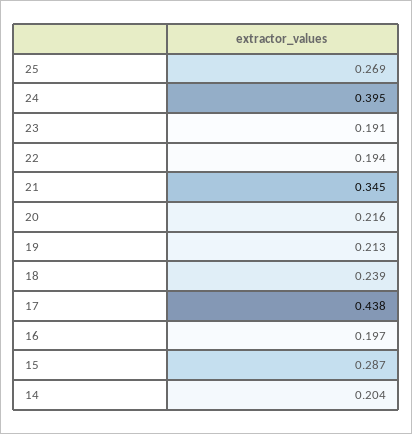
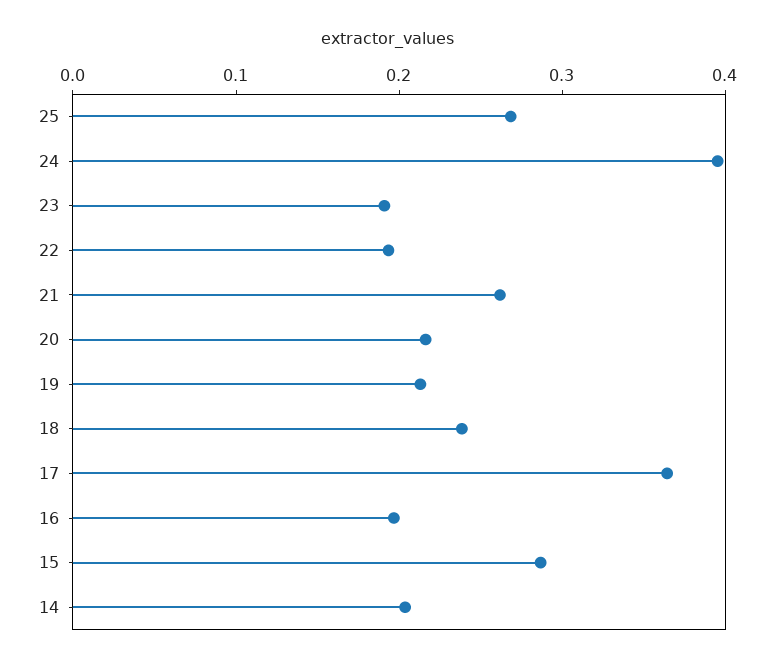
21: 0.345 -> 0.26
17: 0.438 -> 0.36

